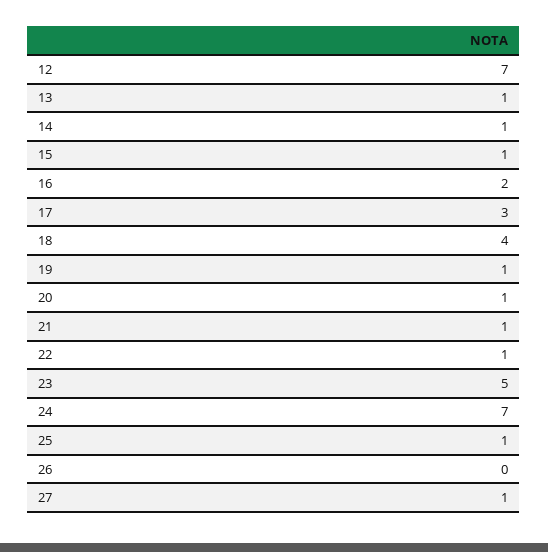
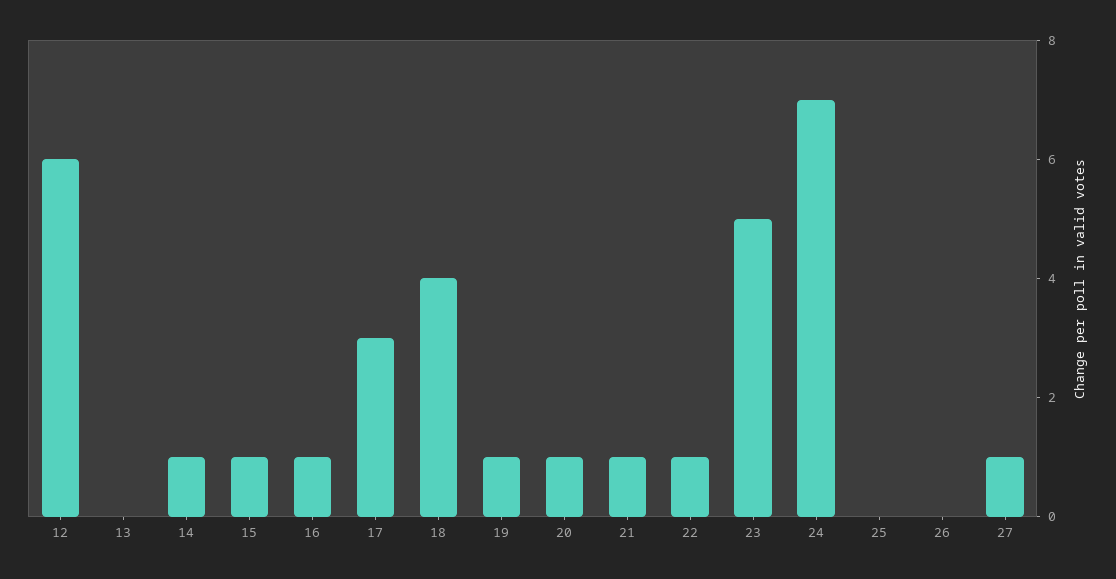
12: 7 -> 6
13: 1 -> 0
16: 2 -> 1
25: 1 -> 0

